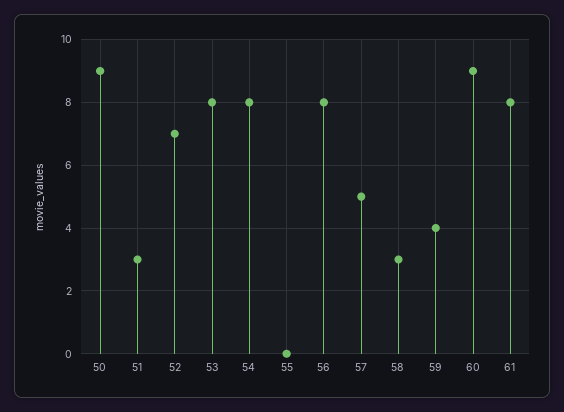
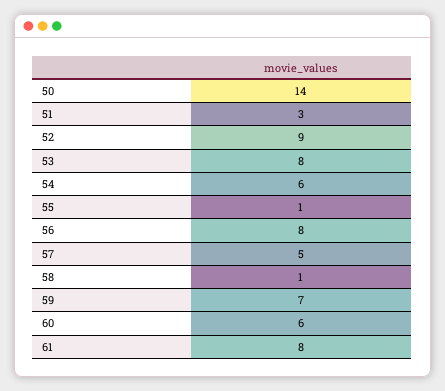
50: 9 -> 14
52: 7 -> 9
54: 8 -> 6
55: 0 -> 1
58: 3 -> 1
59: 4 -> 7
60: 9 -> 6

